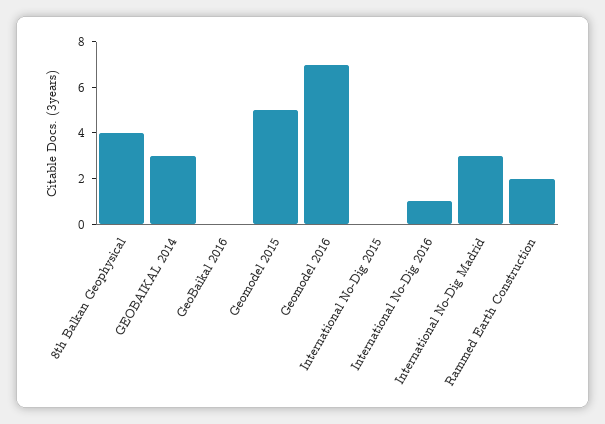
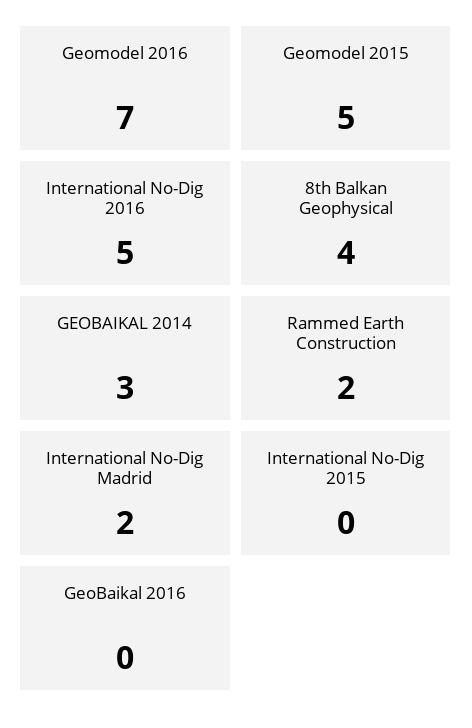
International No-Dig 2016: 1 -> 5
International No-Dig Madrid: 3 -> 2

